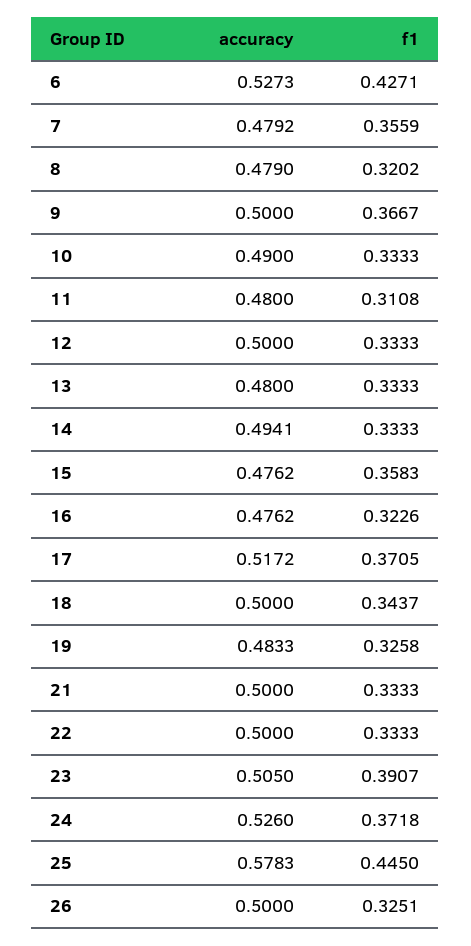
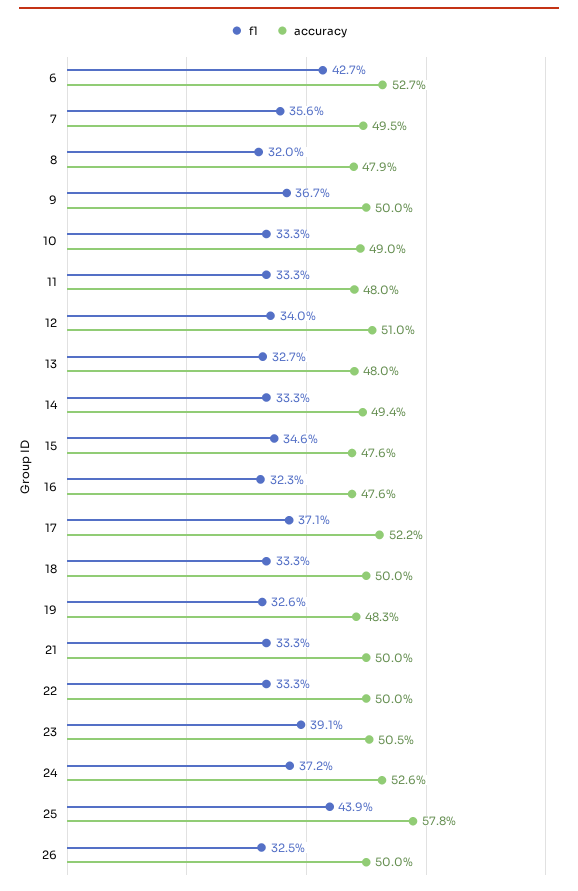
accuracy, 7: 0.4792 -> 0.495
f1, 11: 0.3108 -> 0.333
accuracy, 12: 0.5 -> 0.51
f1, 12: 0.3333 -> 0.34
f1, 13: 0.3333 -> 0.327
f1, 15: 0.3583 -> 0.346
accuracy, 17: 0.5172 -> 0.522
f1, 18: 0.3437 -> 0.333
f1, 25: 0.445 -> 0.439

